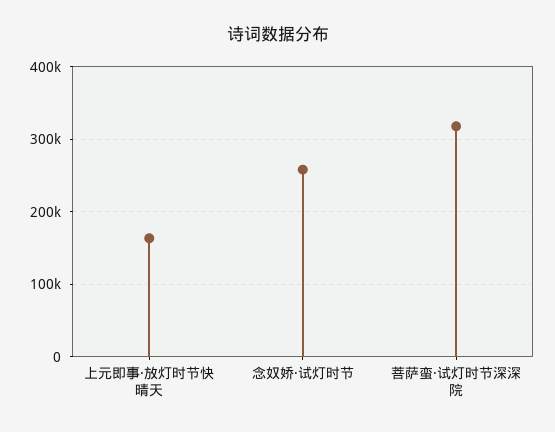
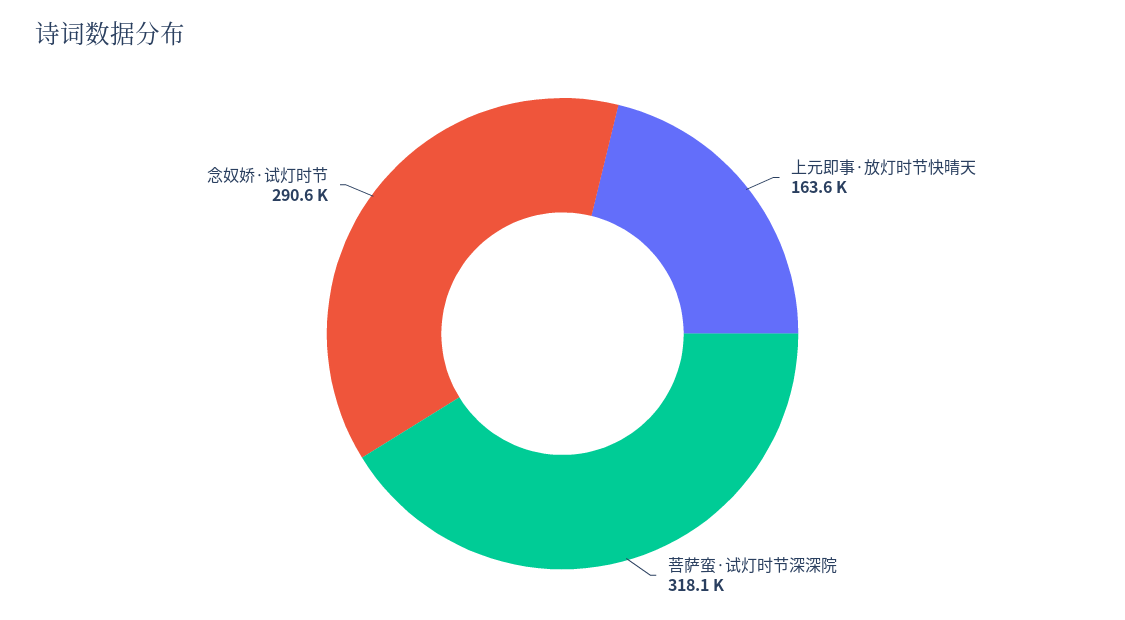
念奴娇·试灯时节: 260000 -> 290600

